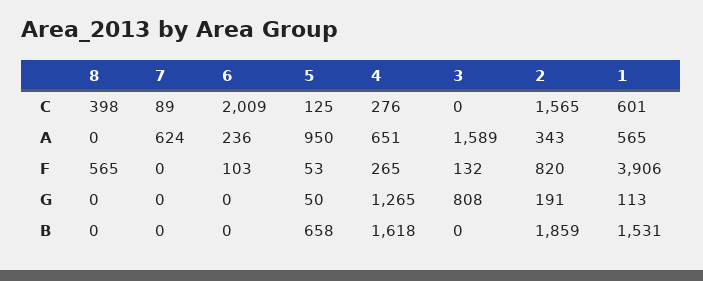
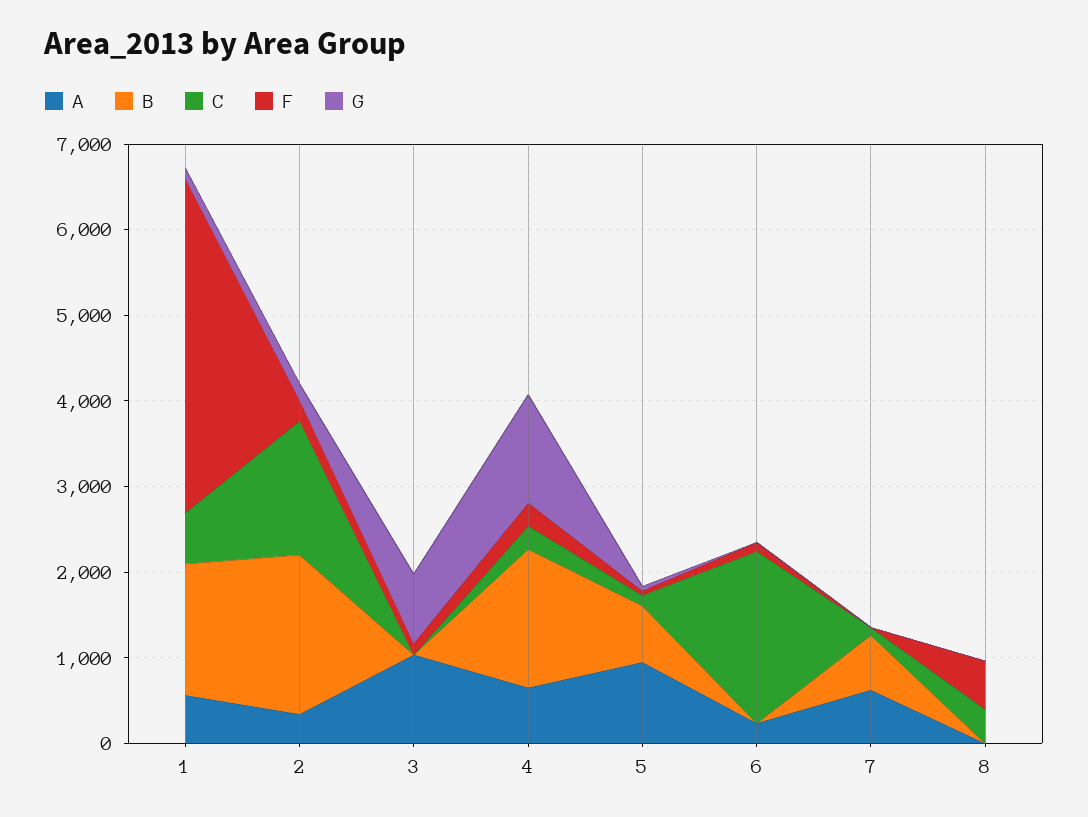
A, 3: 1589 -> 1000
F, 2: 820 -> 200
B, 7: 0 -> 600

